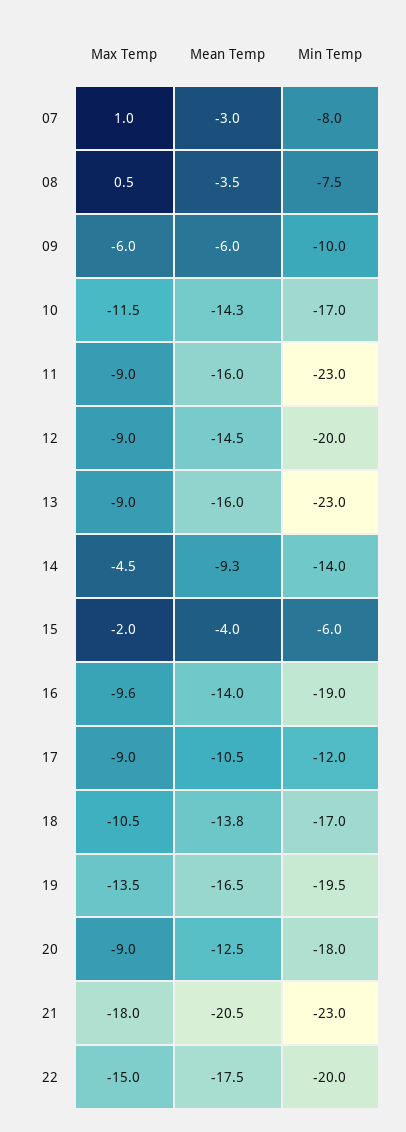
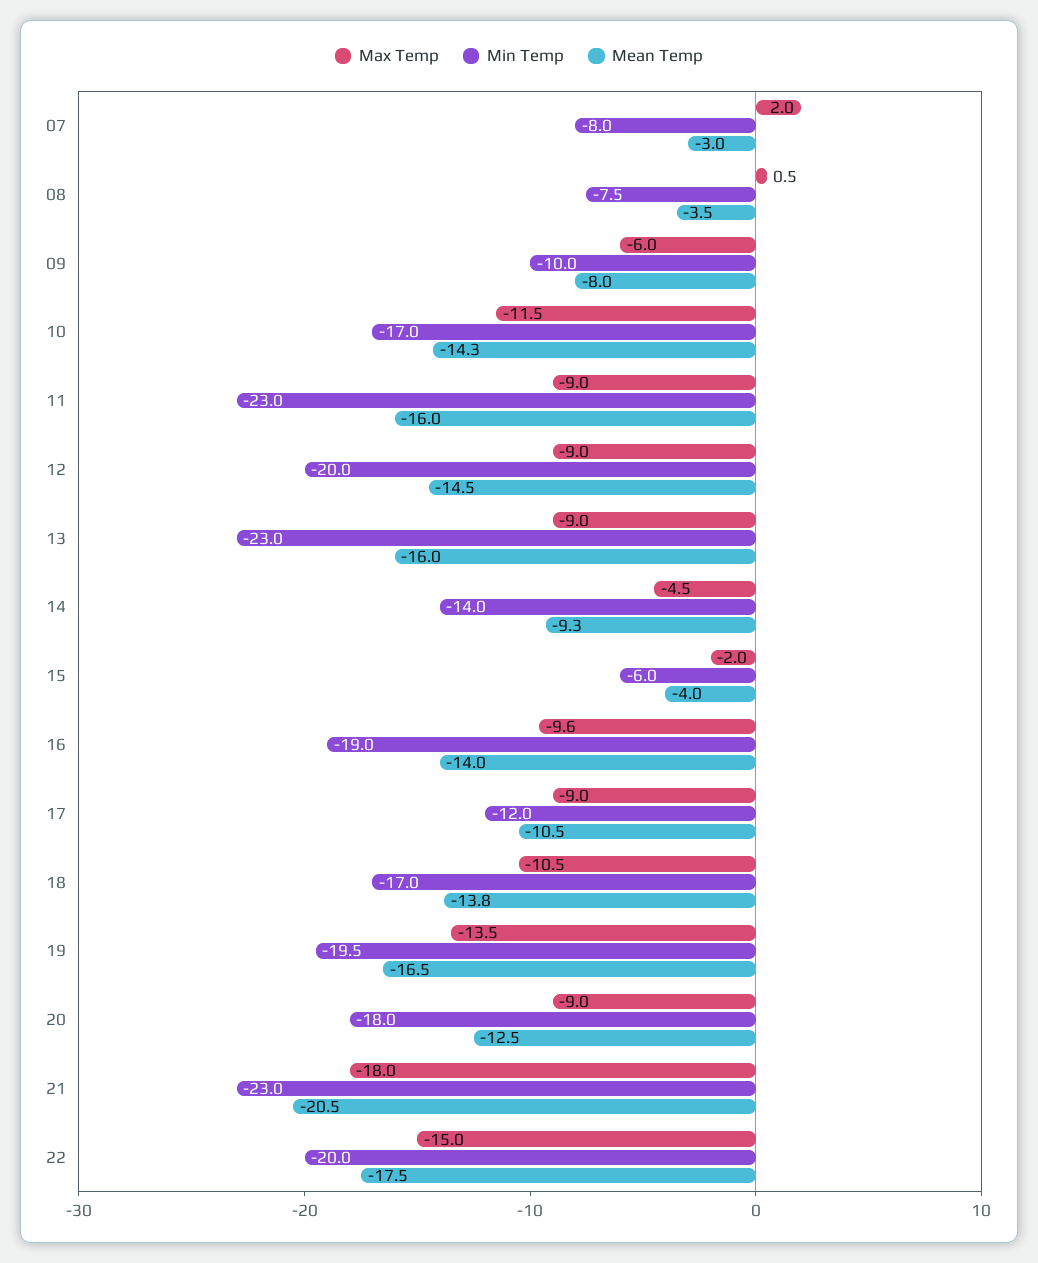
Max Temp, 07: 1 -> 2
Mean Temp, 09: -6 -> -8

